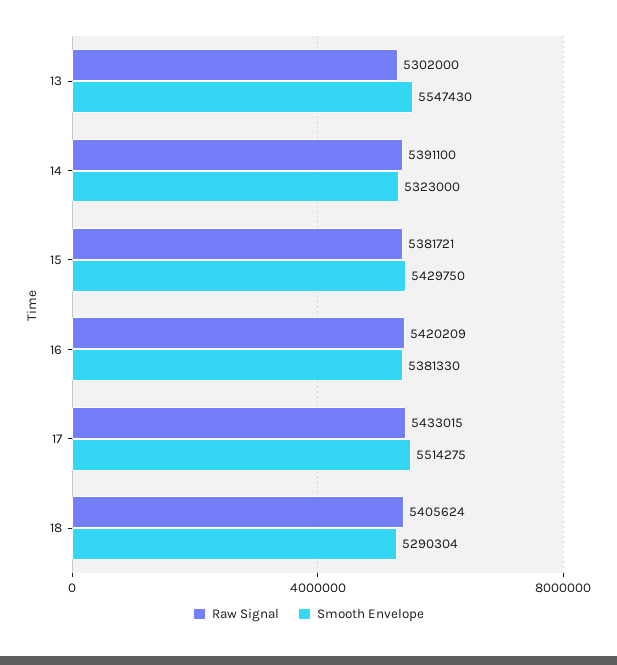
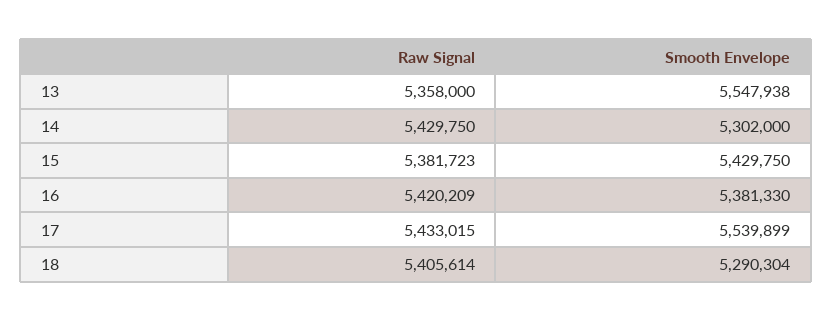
Raw Signal, 13: 5302000 -> 5358000
Smooth Envelope, 13: 5547430 -> 5547938
Raw Signal, 14: 5391100 -> 5429750
Smooth Envelope, 14: 5323000 -> 5302000
Raw Signal, 15: 5381721 -> 5381723
Smooth Envelope, 17: 5514275 -> 5539899
Raw Signal, 18: 5405624 -> 5405614

